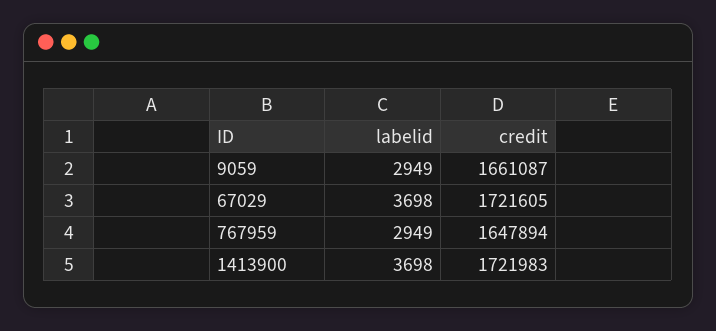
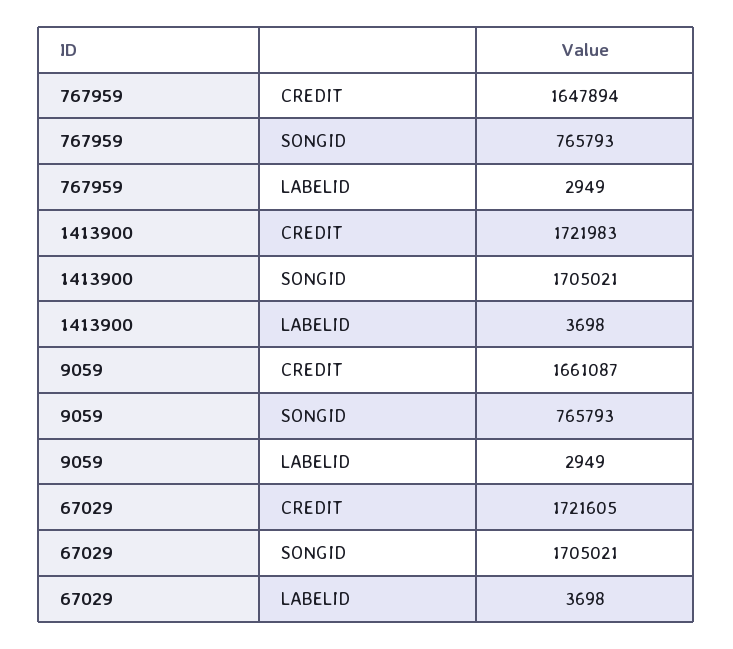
SONGID, 767959: none -> 765793
SONGID, 1413900: none -> 1705021
SONGID, 9059: none -> 765793
SONGID, 67029: none -> 1705021

